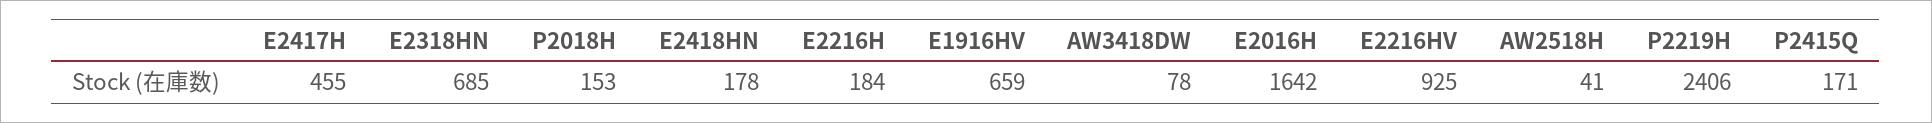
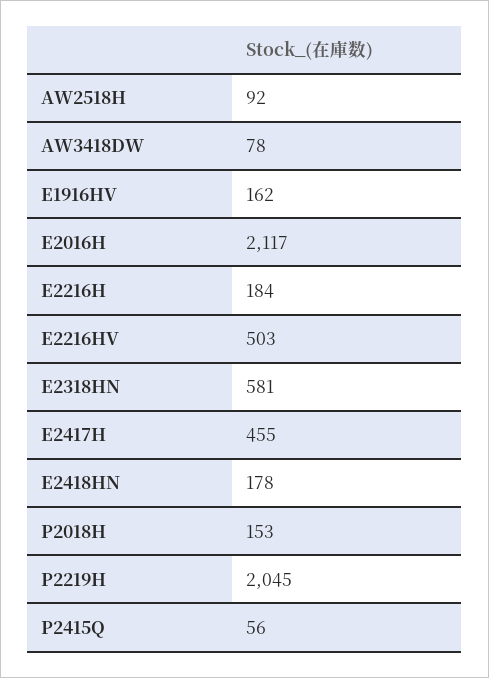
E2318HN: 685 -> 581
E1916HV: 659 -> 162
E2016H: 1642 -> 2117
E2216HV: 925 -> 503
AW2518H: 41 -> 92
P2219H: 2406 -> 2045
P2415Q: 171 -> 56

